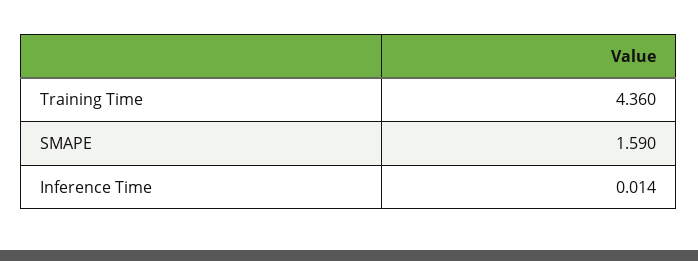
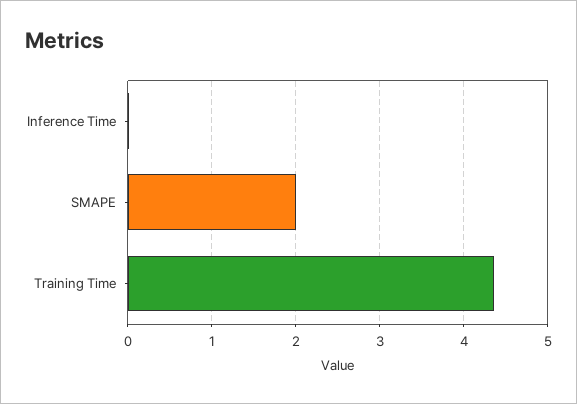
SMAPE: 1.59 -> 2

